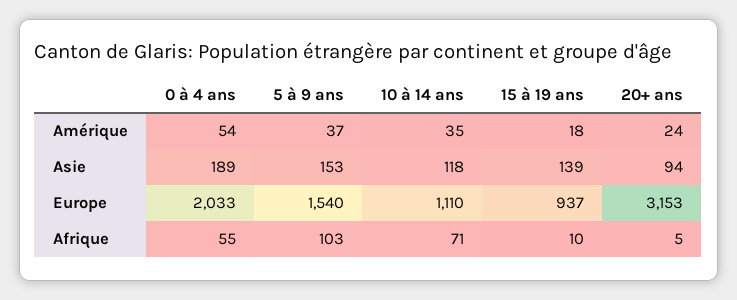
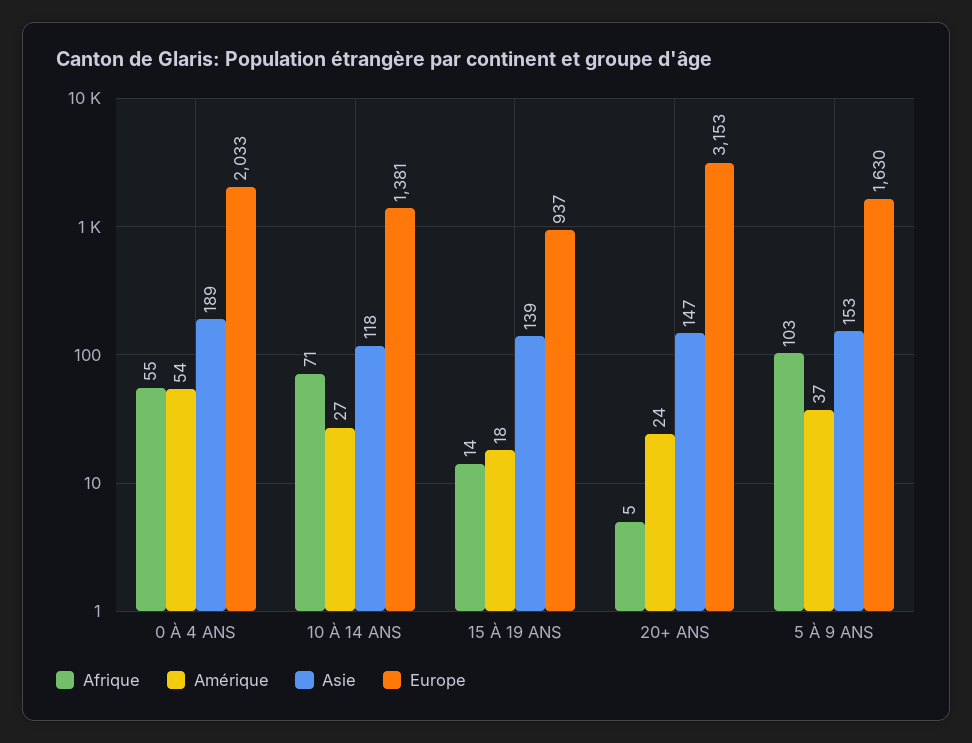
Amérique, 10 à 14 ans: 35 -> 27
Asie, 20+ ans: 94 -> 147
Europe, 5 à 9 ans: 1540 -> 1630
Europe, 10 à 14 ans: 1110 -> 1381
Afrique, 15 à 19 ans: 10 -> 14

